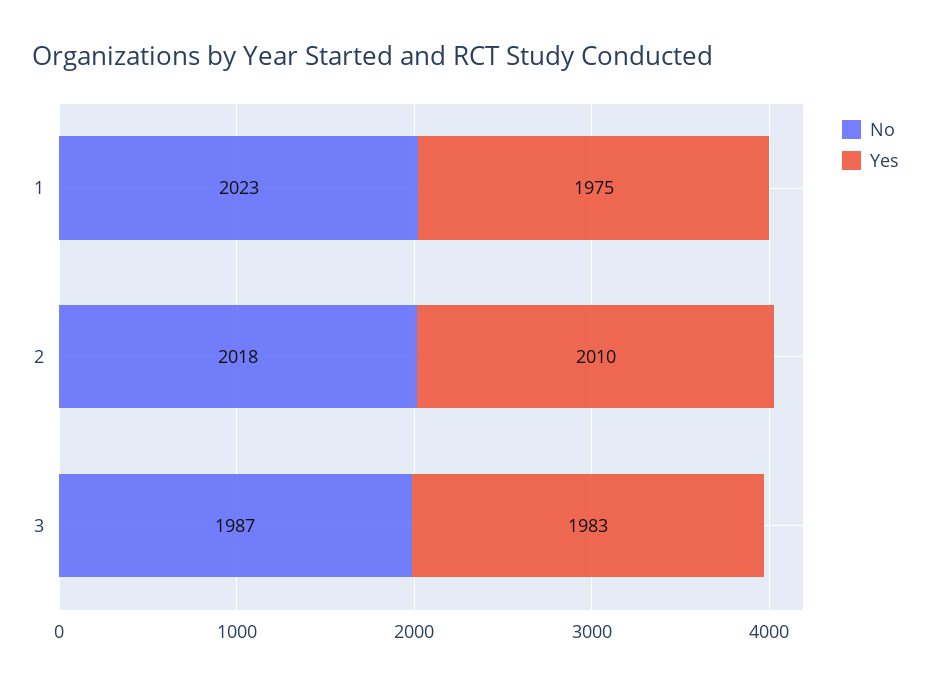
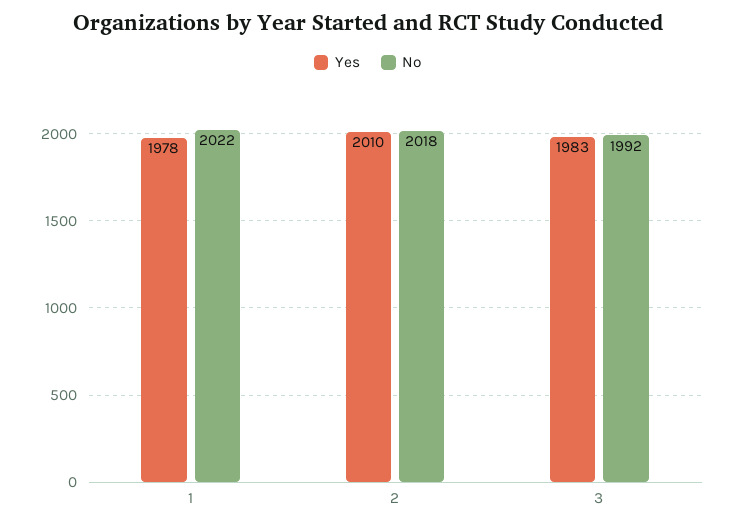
No, 1: 2023 -> 2022
Yes, 1: 1975 -> 1978
No, 3: 1987 -> 1992

